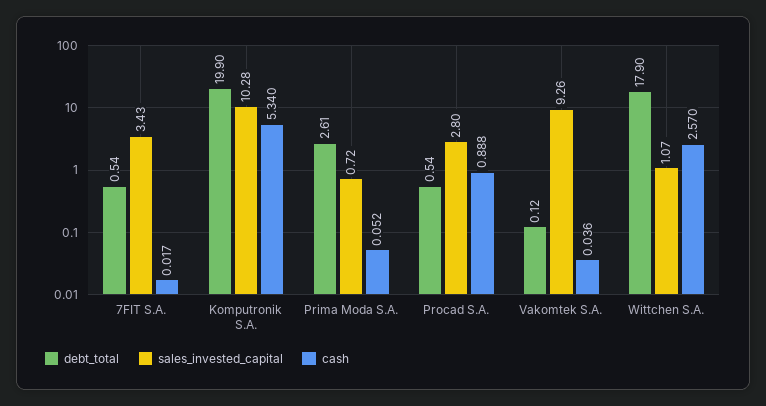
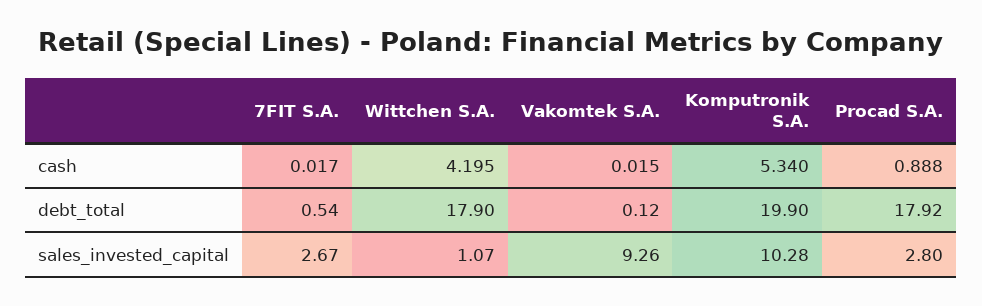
sales_invested_capital, 7FIT S.A.: 3.43 -> 2.67
debt_total, Prima Moda S.A.: 2.61 -> none
sales_invested_capital, Prima Moda S.A.: 0.72 -> none
cash, Prima Moda S.A.: 0.052 -> none
debt_total, Procad S.A.: 0.54 -> 17.92
cash, Vakomtek S.A.: 0.036 -> 0.015
cash, Wittchen S.A.: 2.57 -> 4.195

